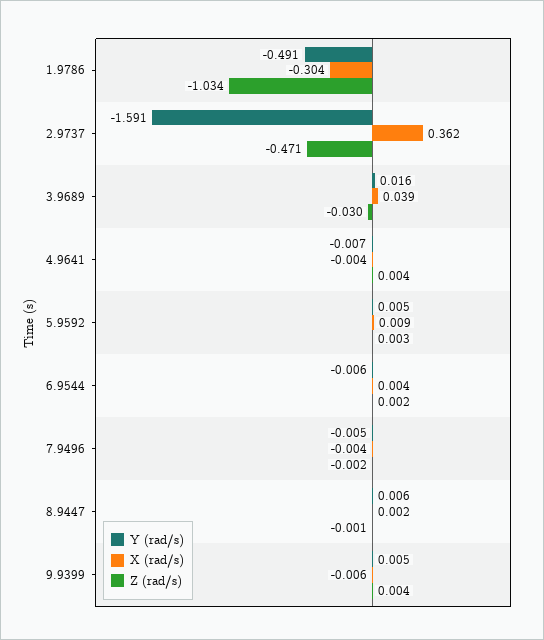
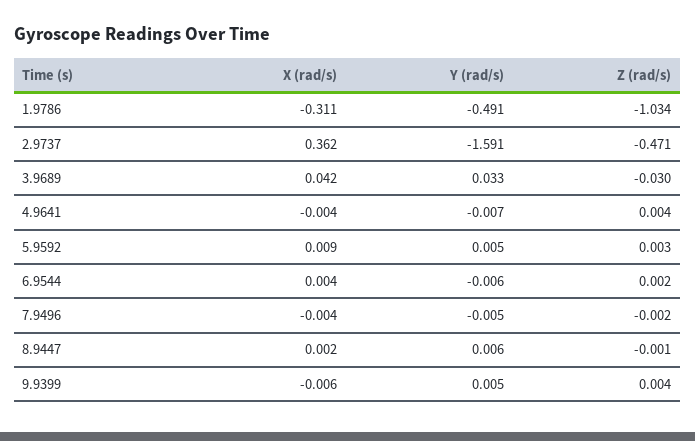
X (rad/s), 1.9786: -0.304 -> -0.311
Y (rad/s), 3.9689: 0.016 -> 0.033
X (rad/s), 3.9689: 0.039 -> 0.042

